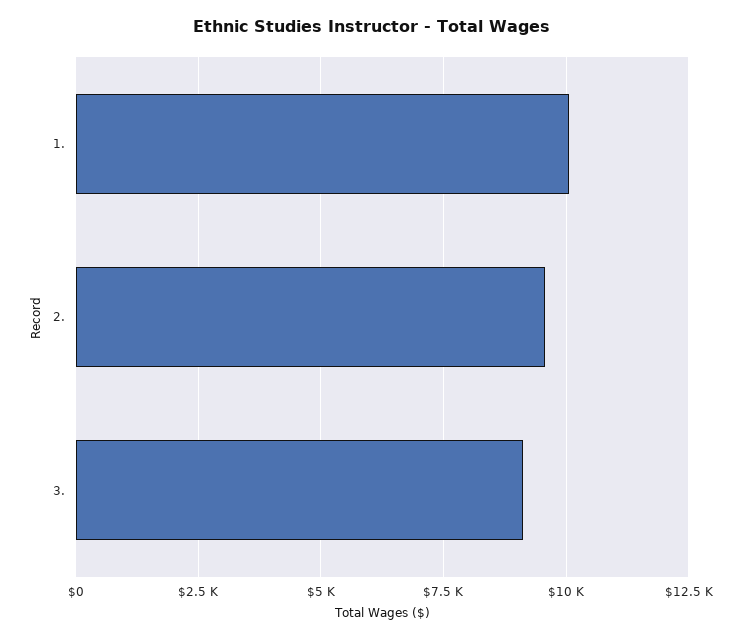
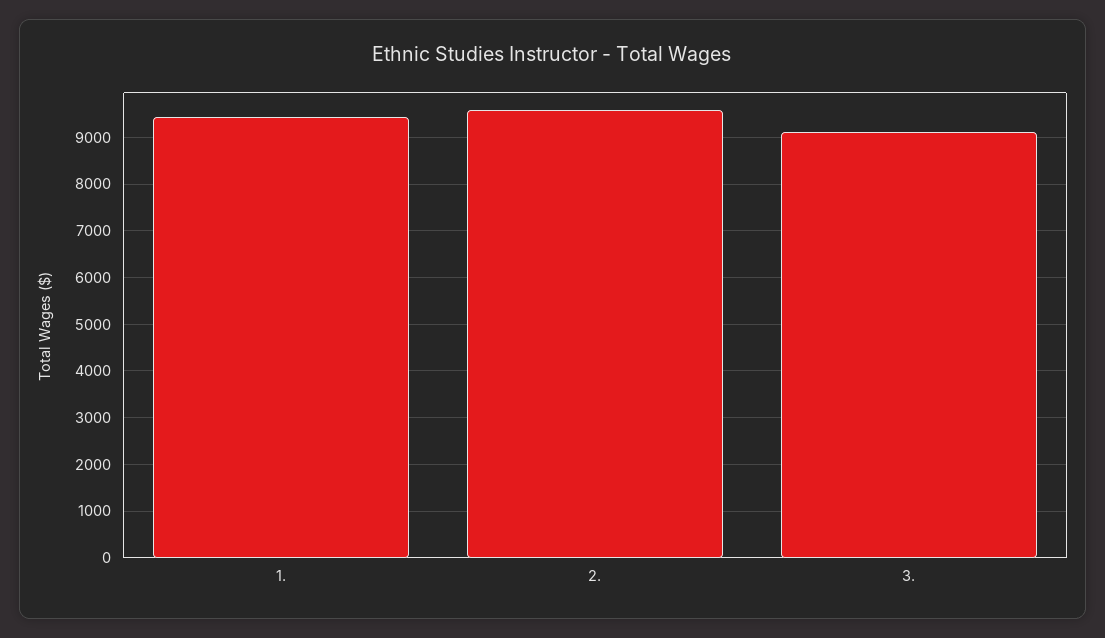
1.: 10000 -> 9400

